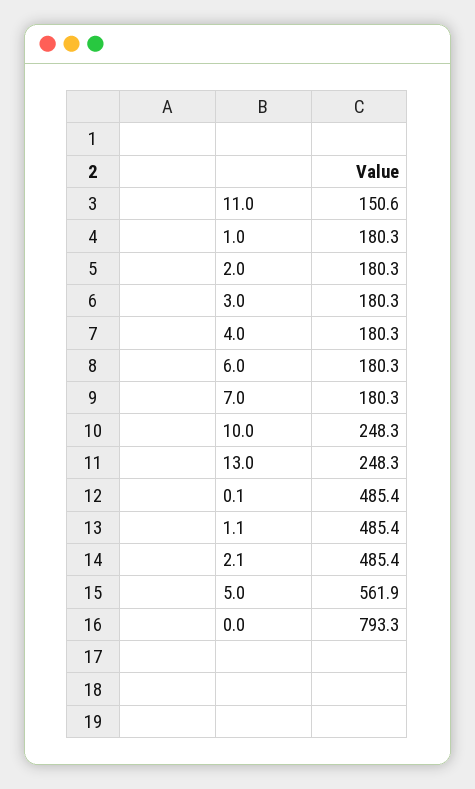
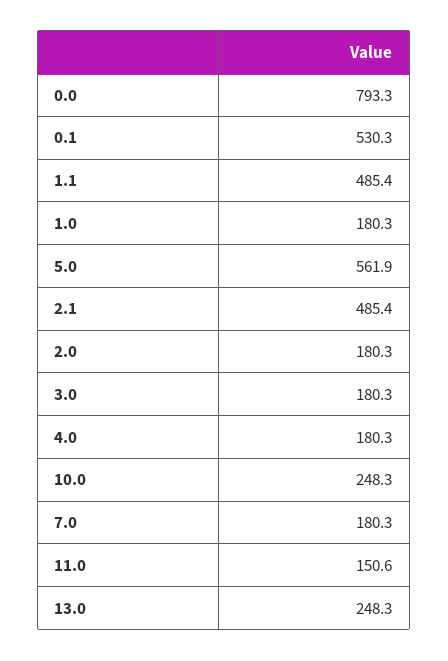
6.0: 180.3 -> none
0.1: 485.4 -> 530.3

